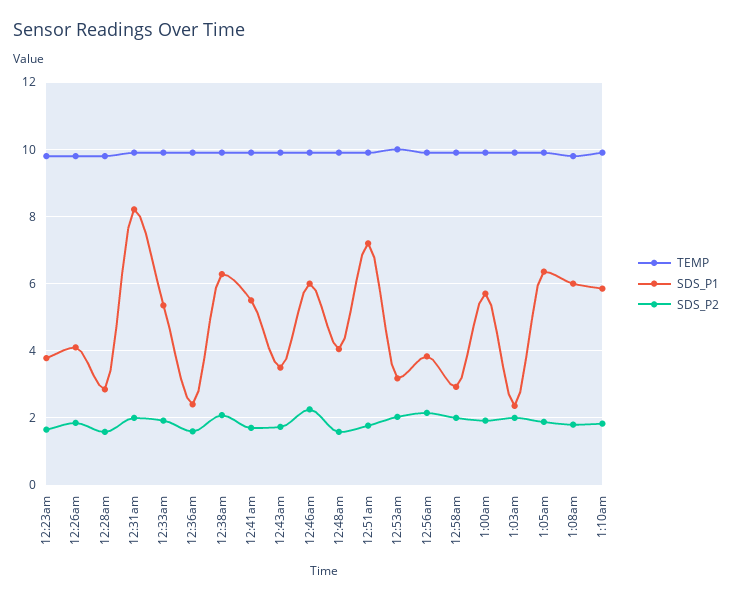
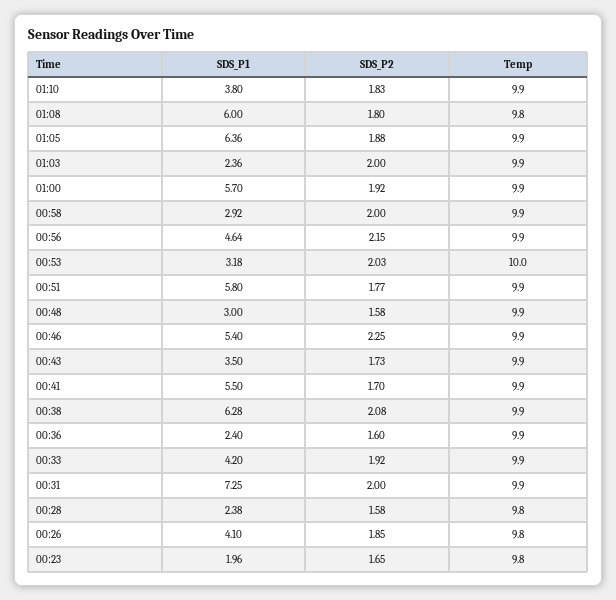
SDS_P1, 12:23am: 3.8 -> 1.96
SDS_P1, 12:28am: 2.8 -> 2.38
SDS_P1, 12:31am: 8.2 -> 7.25
SDS_P1, 12:33am: 5.4 -> 4.2
SDS_P1, 12:46am: 6 -> 5.4
SDS_P1, 12:48am: 4 -> 3
SDS_P1, 12:51am: 7.2 -> 5.8
SDS_P1, 12:56am: 3.8 -> 4.64
SDS_P1, 1:10am: 5.8 -> 3.8

